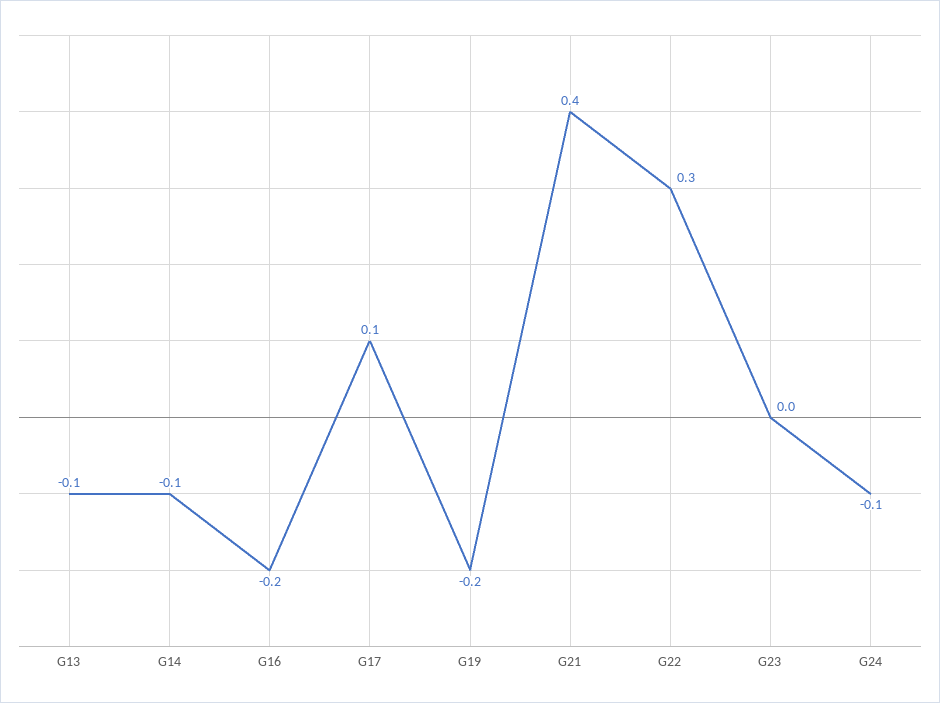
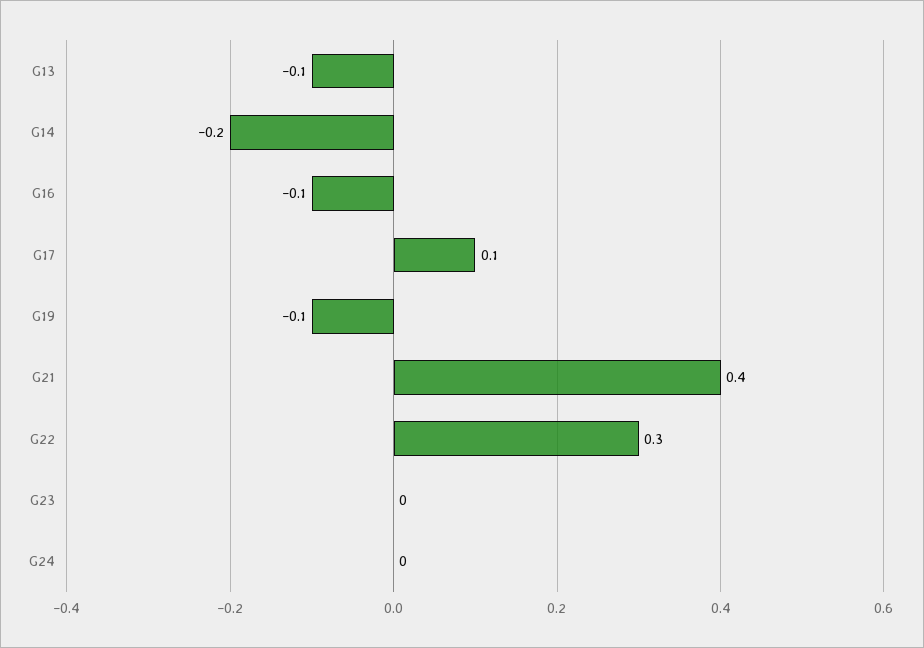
G14: -0.1 -> -0.2
G16: -0.2 -> -0.1
G19: -0.2 -> -0.1
G24: -0.1 -> 0

